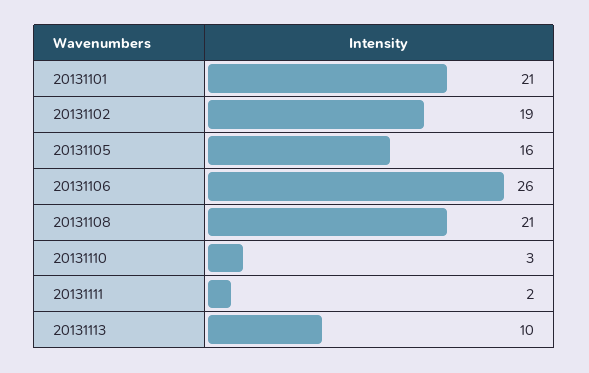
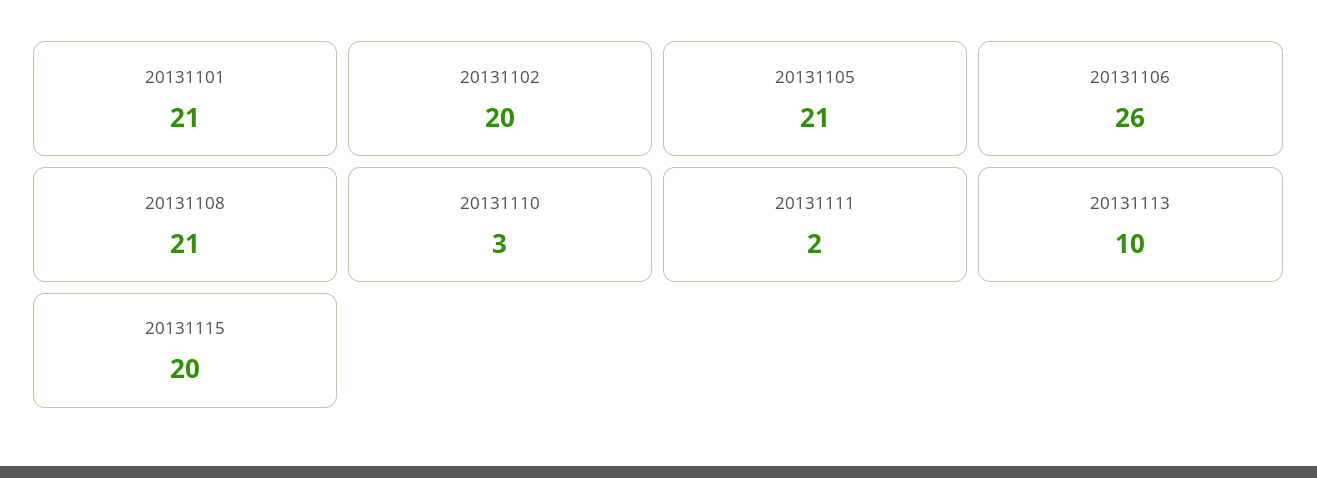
20131102: 19 -> 20
20131105: 16 -> 21
20131115: none -> 20

